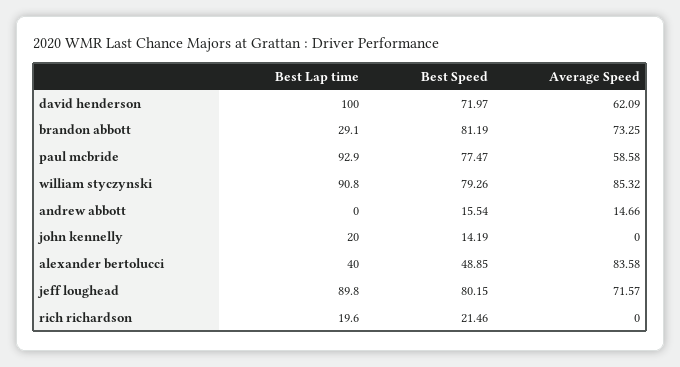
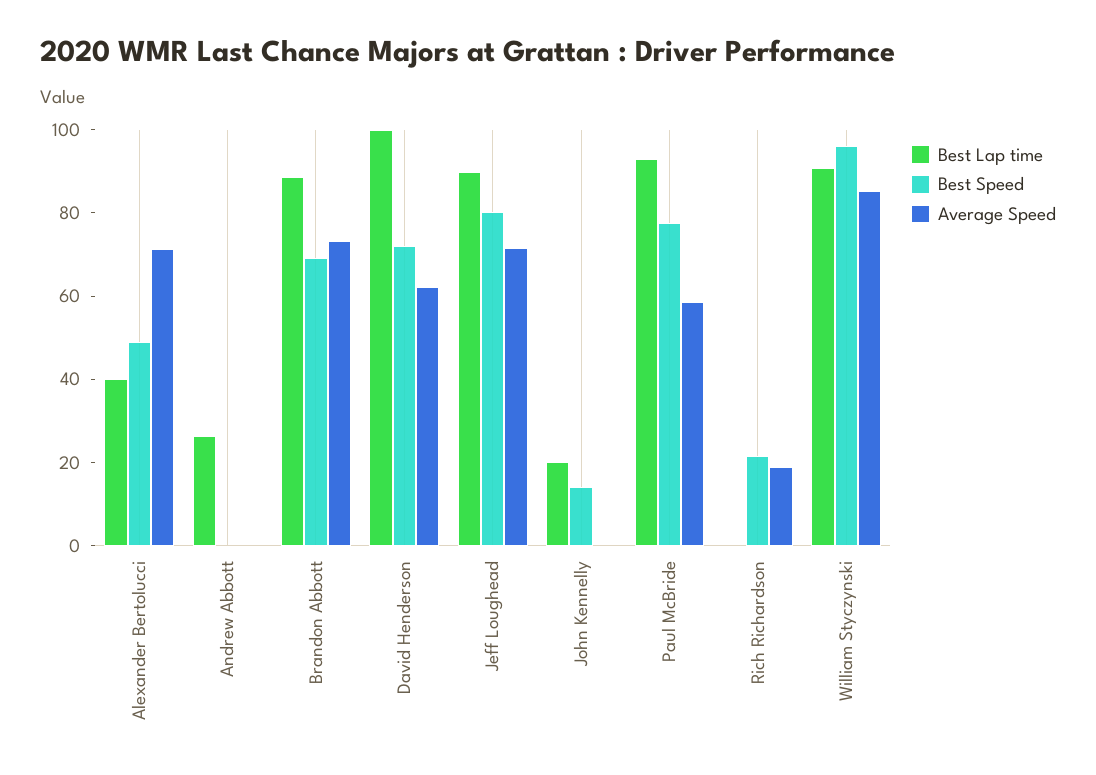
Best Lap time, brandon abbott: 29.1 -> 90
Best Speed, brandon abbott: 81.19 -> 70
Best Speed, william styczynski: 79.26 -> 95
Best Lap time, andrew abbott: 0 -> 25
Best Speed, andrew abbott: 15.54 -> 0
Average Speed, andrew abbott: 14.66 -> 0
Average Speed, alexander bertolucci: 83.58 -> 70
Best Lap time, rich richardson: 19.6 -> 0
Average Speed, rich richardson: 0 -> 20

